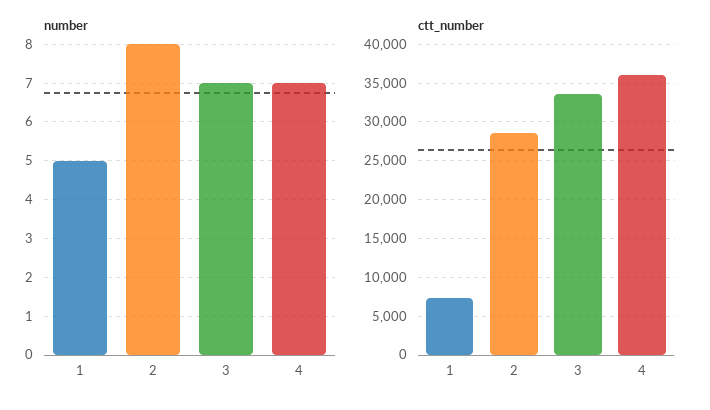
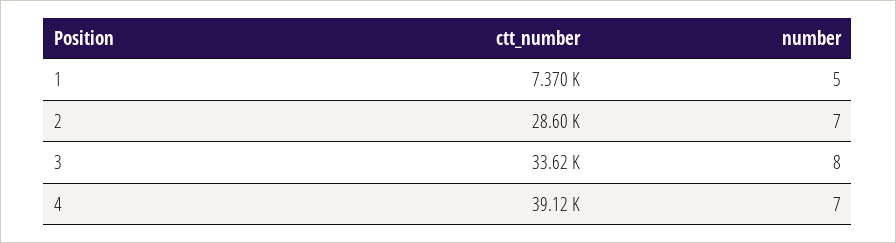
number, 2: 8 -> 7
number, 3: 7 -> 8
ctt_number, 4: 36000 -> 39120

